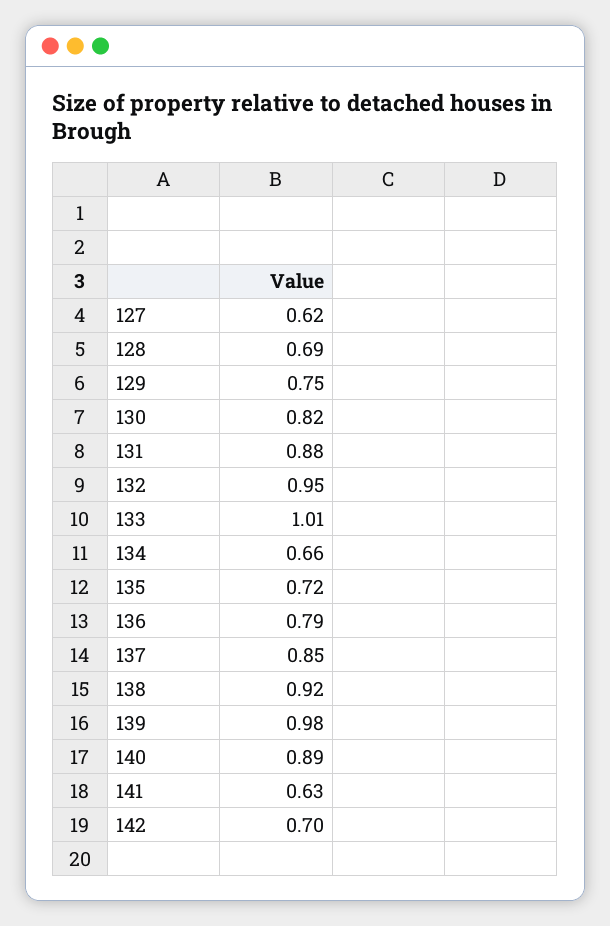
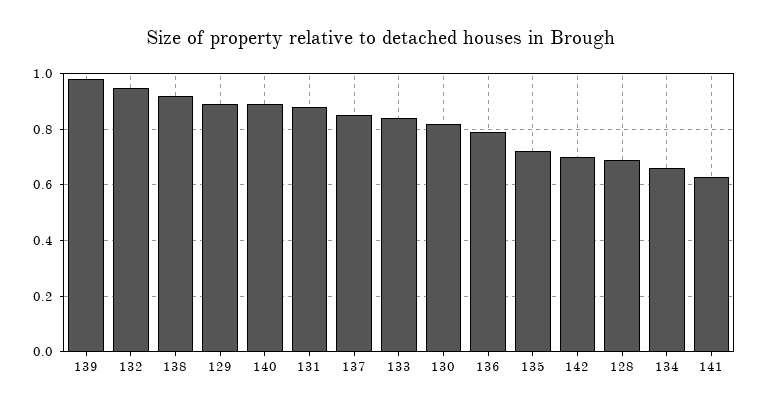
127: 0.62 -> none
129: 0.75 -> 0.9
133: 1.01 -> 0.85

